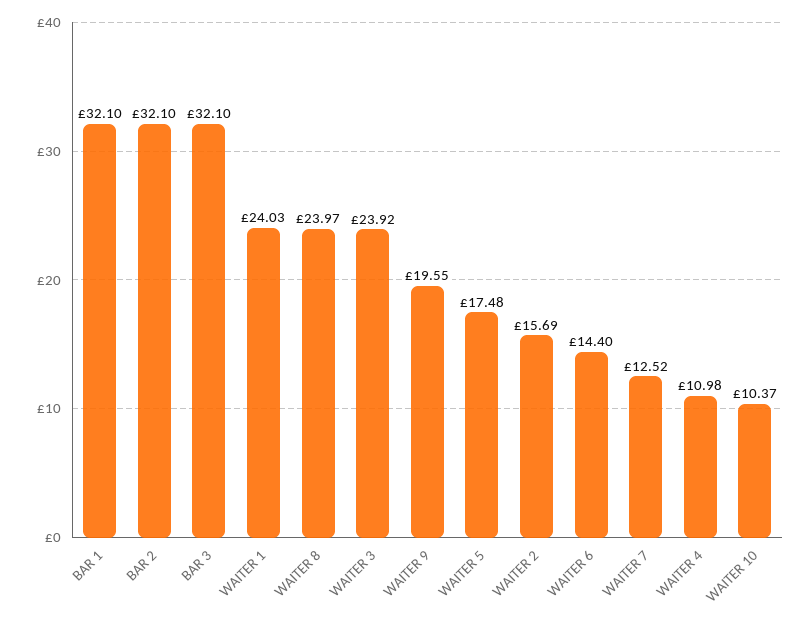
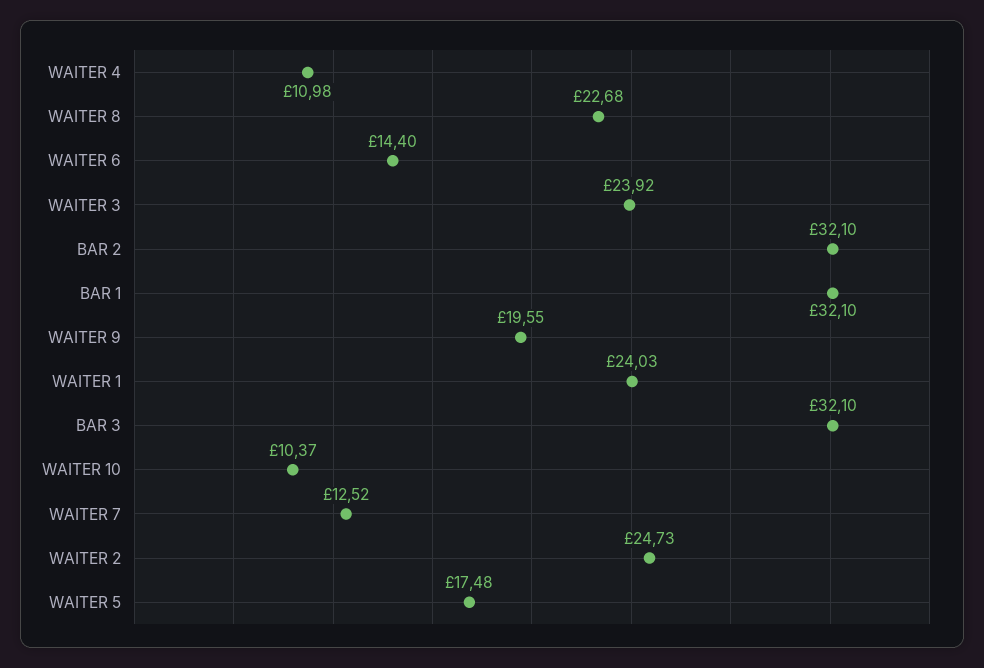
WAITER 8: 23.97 -> 22.68
WAITER 2: 15.69 -> 24.73

